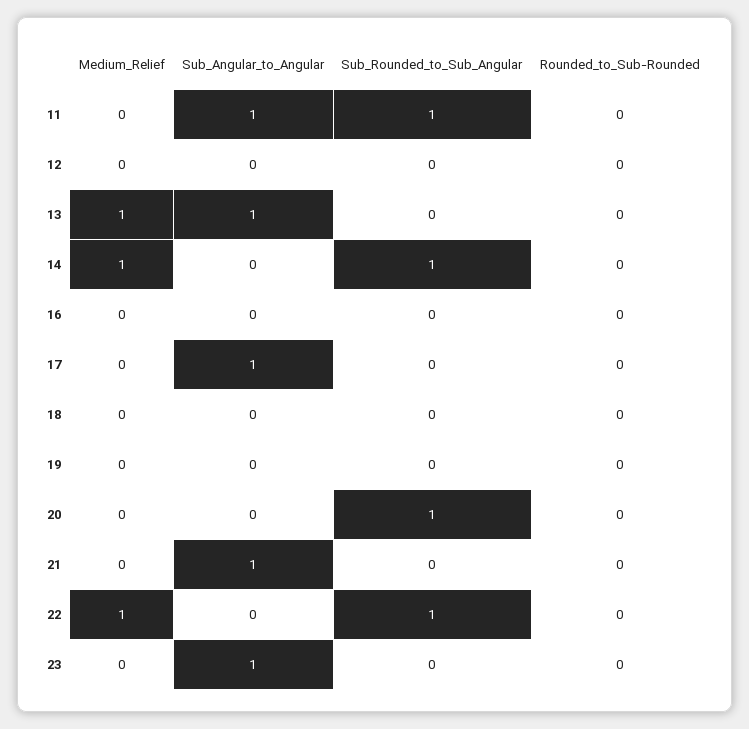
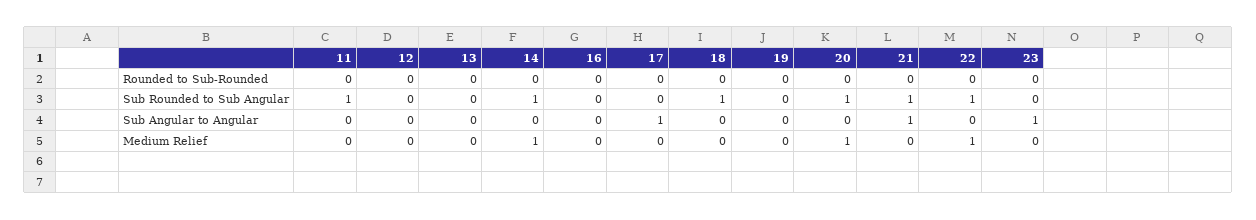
Sub_Angular_to_Angular, 11: 1 -> 0
Medium_Relief, 13: 1 -> 0
Sub_Angular_to_Angular, 13: 1 -> 0
Sub_Rounded_to_Sub_Angular, 18: 0 -> 1
Medium_Relief, 20: 0 -> 1
Sub_Rounded_to_Sub_Angular, 21: 0 -> 1

